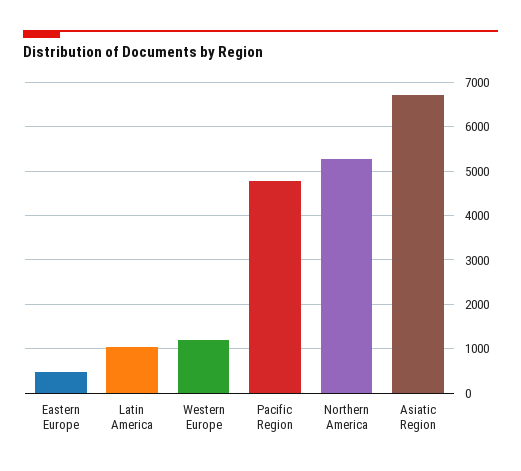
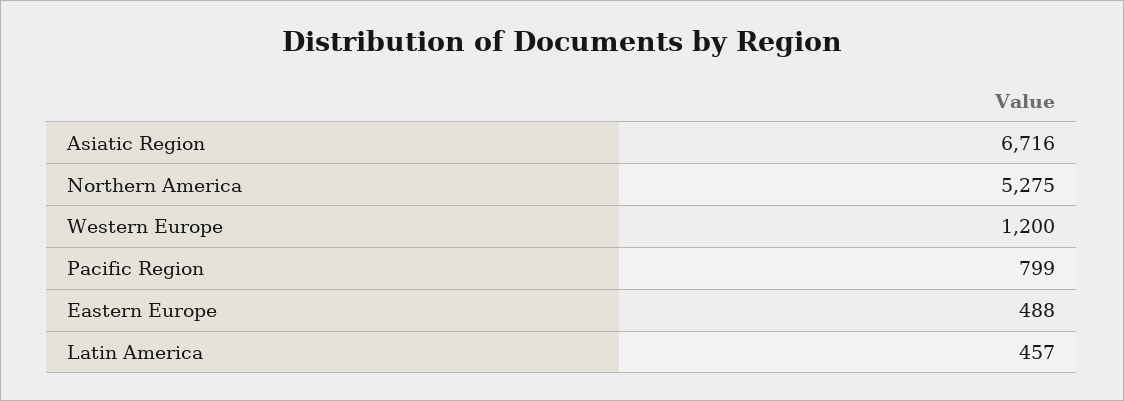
Latin America: 1000 -> 457
Pacific Region: 4800 -> 799

